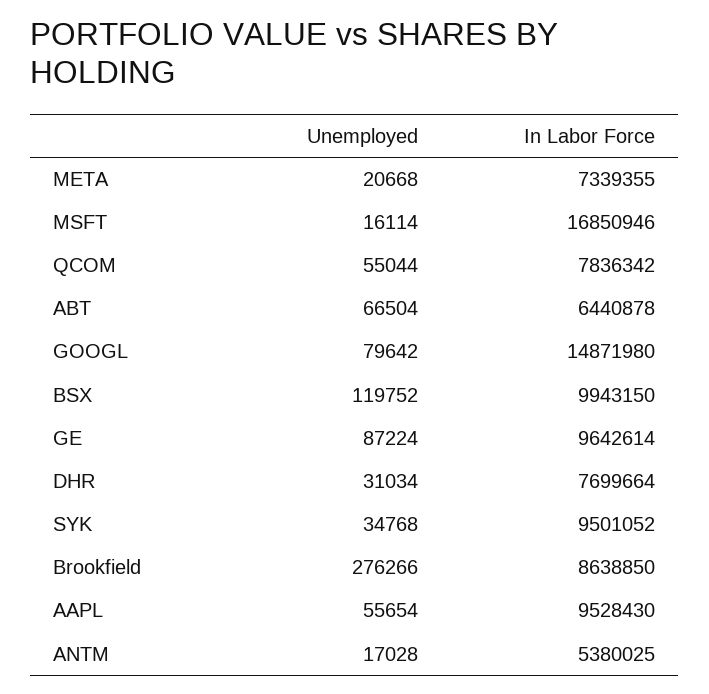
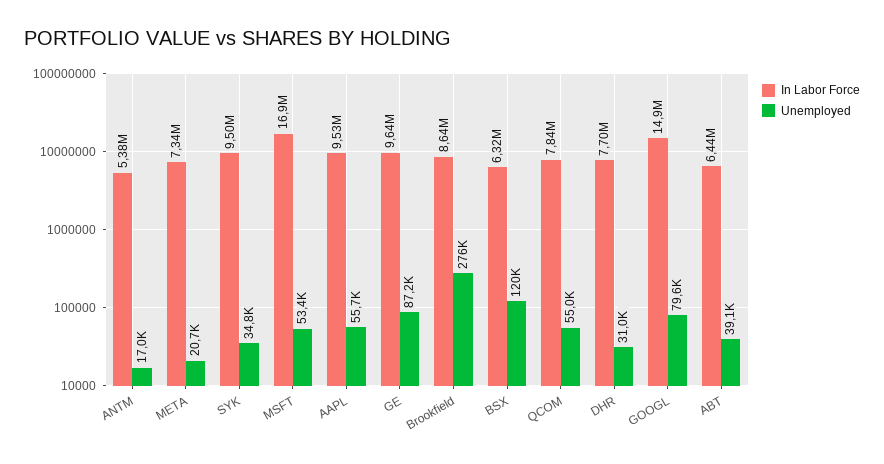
Unemployed, MSFT: 16114 -> 53400
Unemployed, ABT: 66504 -> 39100
In Labor Force, BSX: 9943150 -> 6320000

